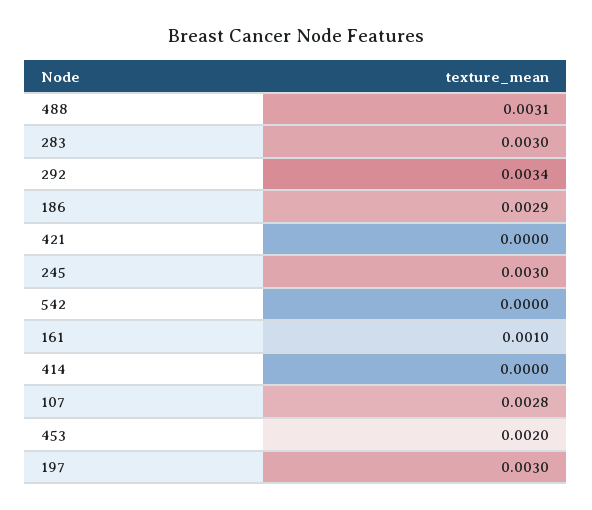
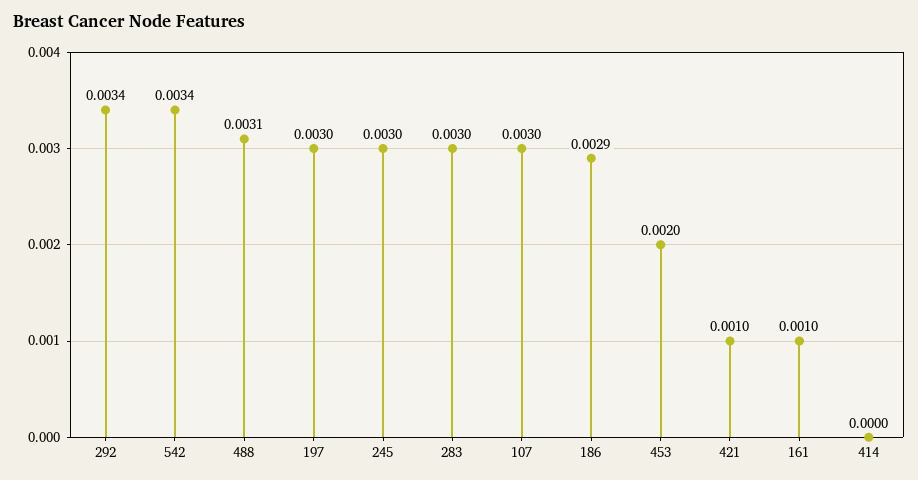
421: 0 -> 0.001
542: 0 -> 0.0034
107: 0.0028 -> 0.003

